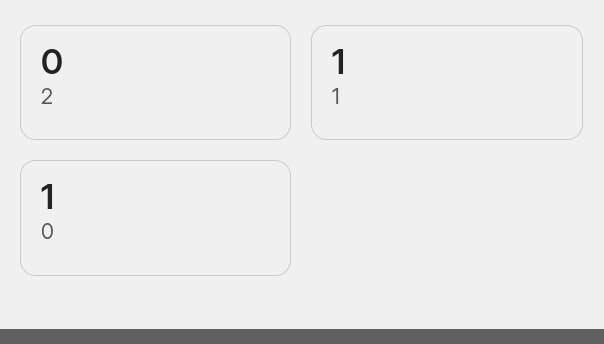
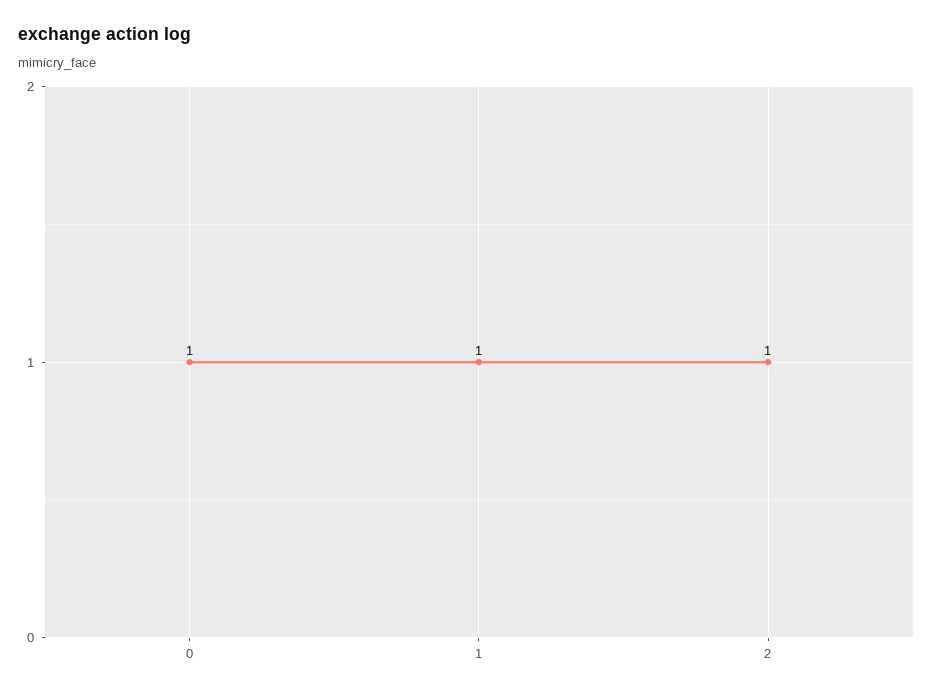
2: 0 -> 1

